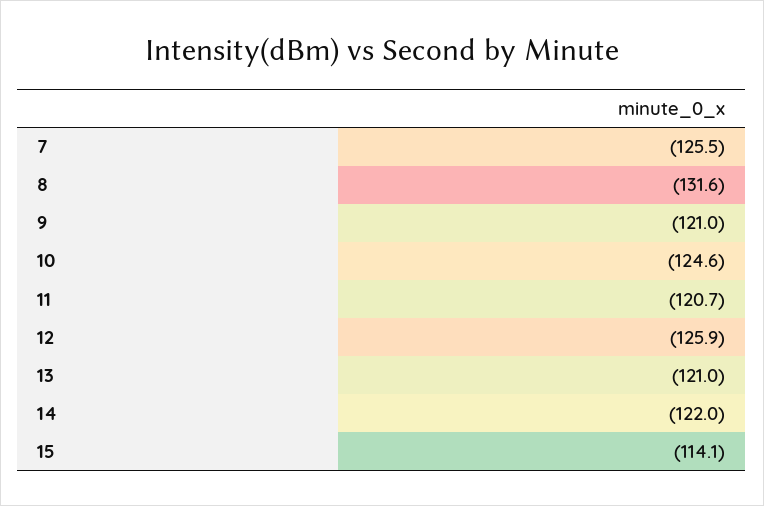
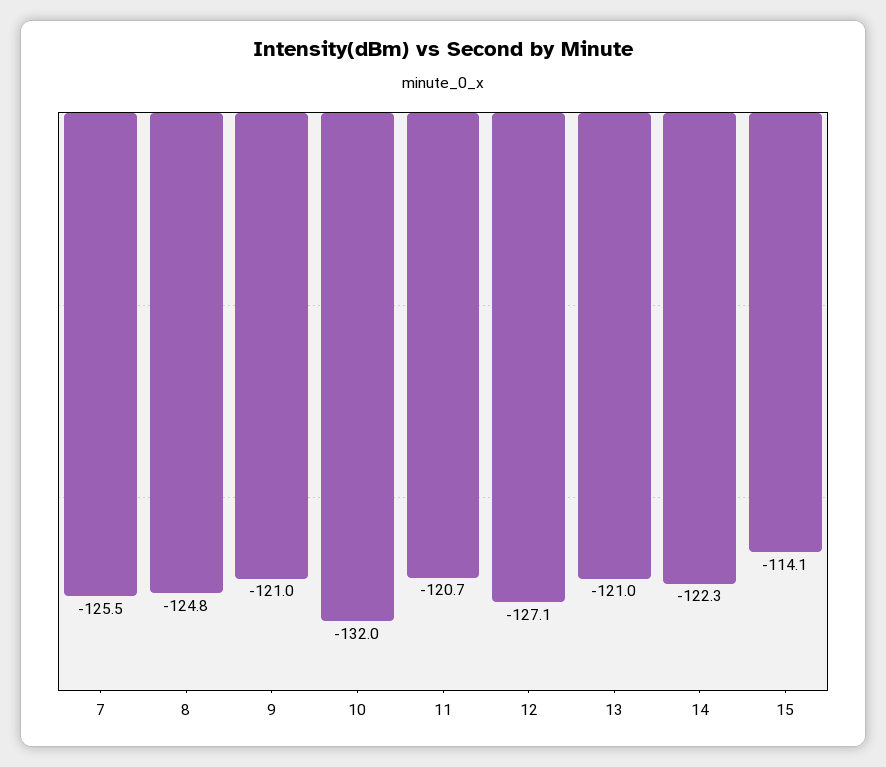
8: -131.6 -> -124.8
10: -124.6 -> -132
12: -125.9 -> -127.1
14: -122 -> -122.3

